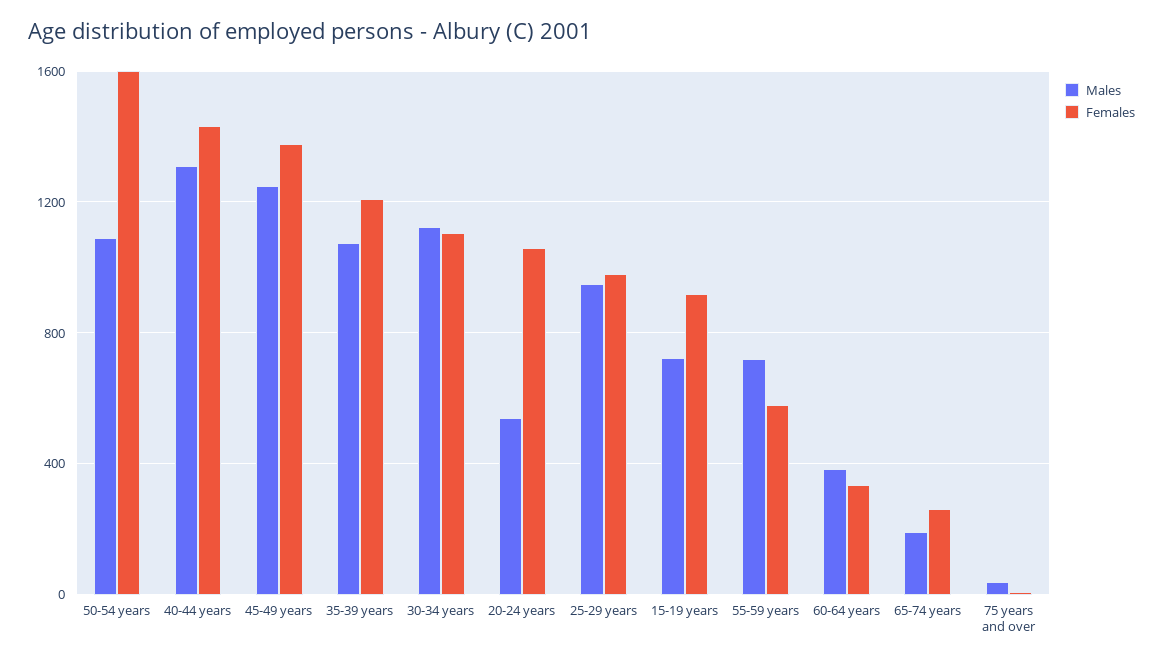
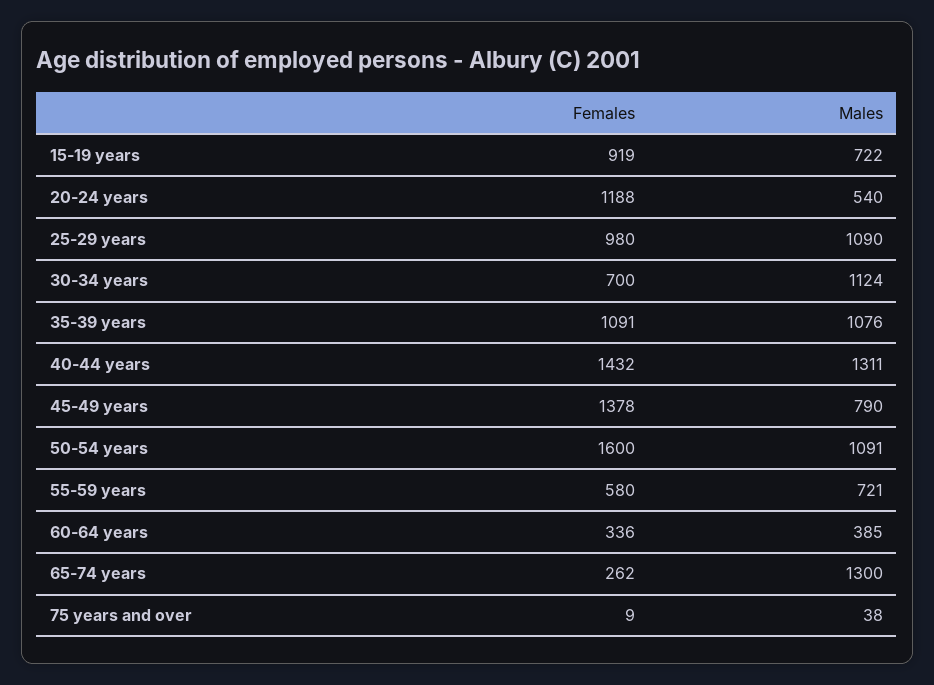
Males, 45-49 years: 1250 -> 790
Females, 35-39 years: 1200 -> 1091
Females, 30-34 years: 1100 -> 700
Females, 20-24 years: 1050 -> 1188
Males, 25-29 years: 950 -> 1090
Males, 65-74 years: 200 -> 1300

